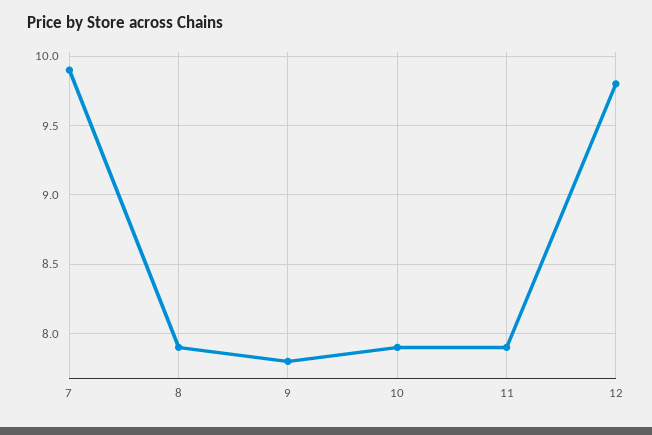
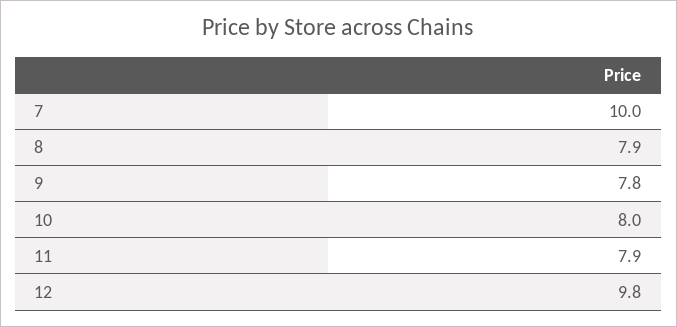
7: 9.9 -> 10
10: 7.9 -> 8

